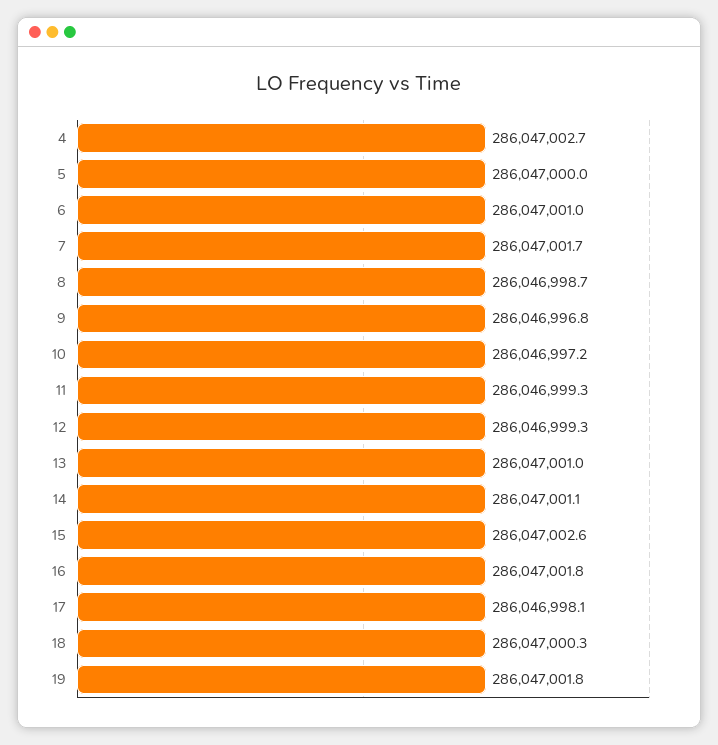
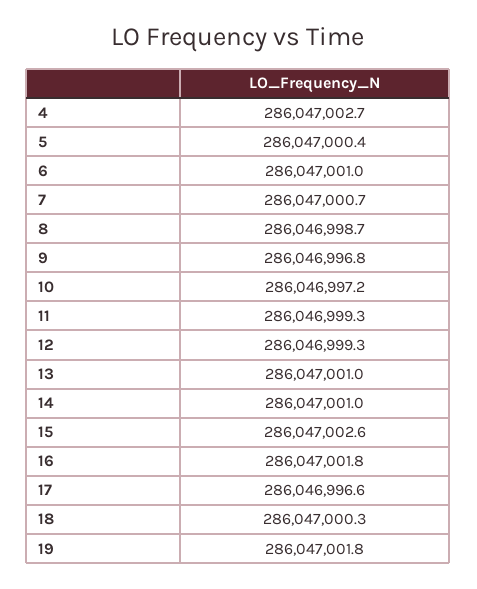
5: 286047000 -> 286047000.4
7: 286047001.7 -> 286047000.7
14: 286047001.1 -> 286047001
17: 286046998.1 -> 286046996.6

